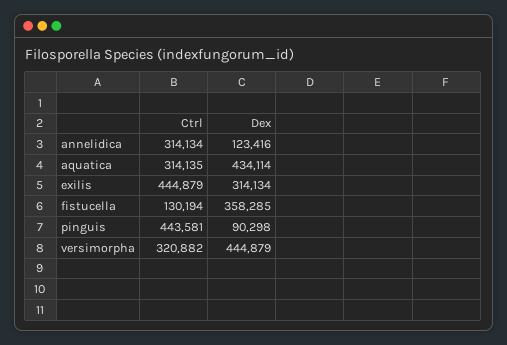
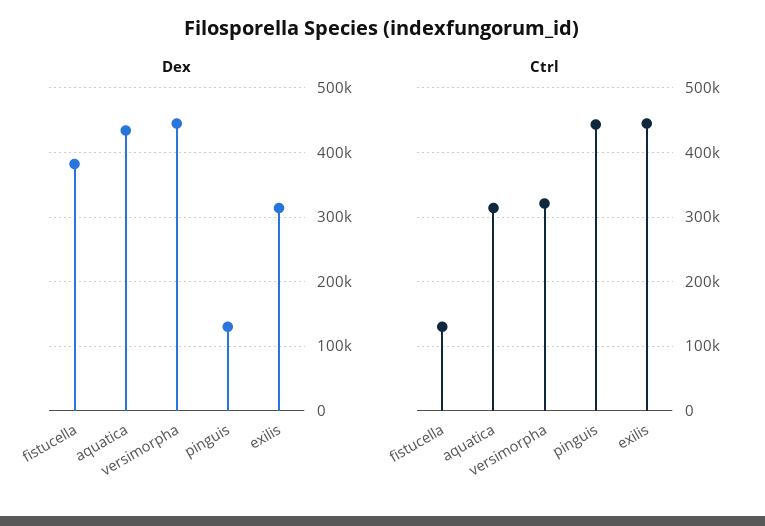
Ctrl, annelidica: 314134 -> none
Dex, annelidica: 123416 -> none
Dex, fistucella: 358285 -> 380000
Dex, pinguis: 90298 -> 130000

